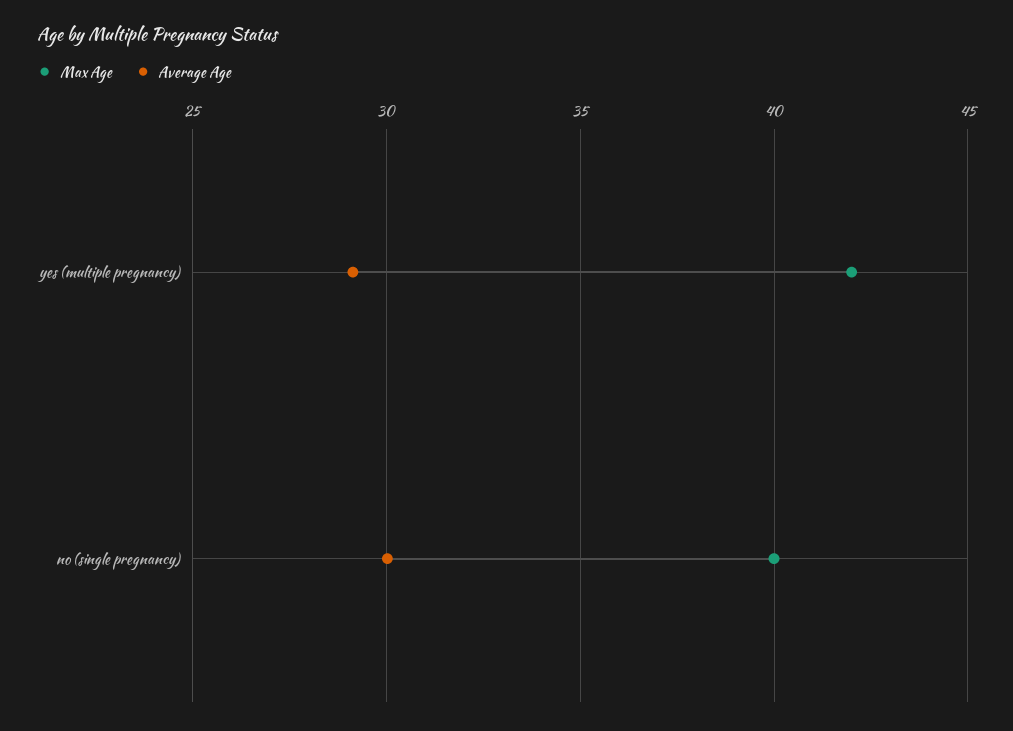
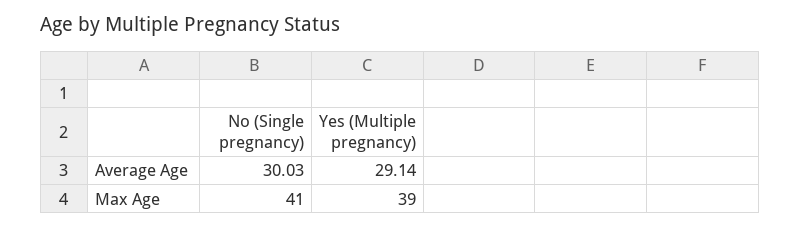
Max Age, yes (multiple pregnancy): 42 -> 39
Max Age, no (single pregnancy): 40 -> 41

